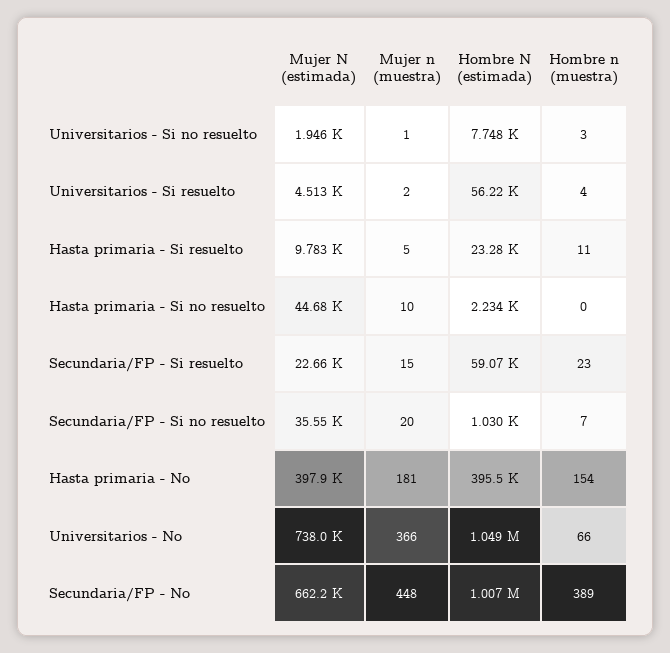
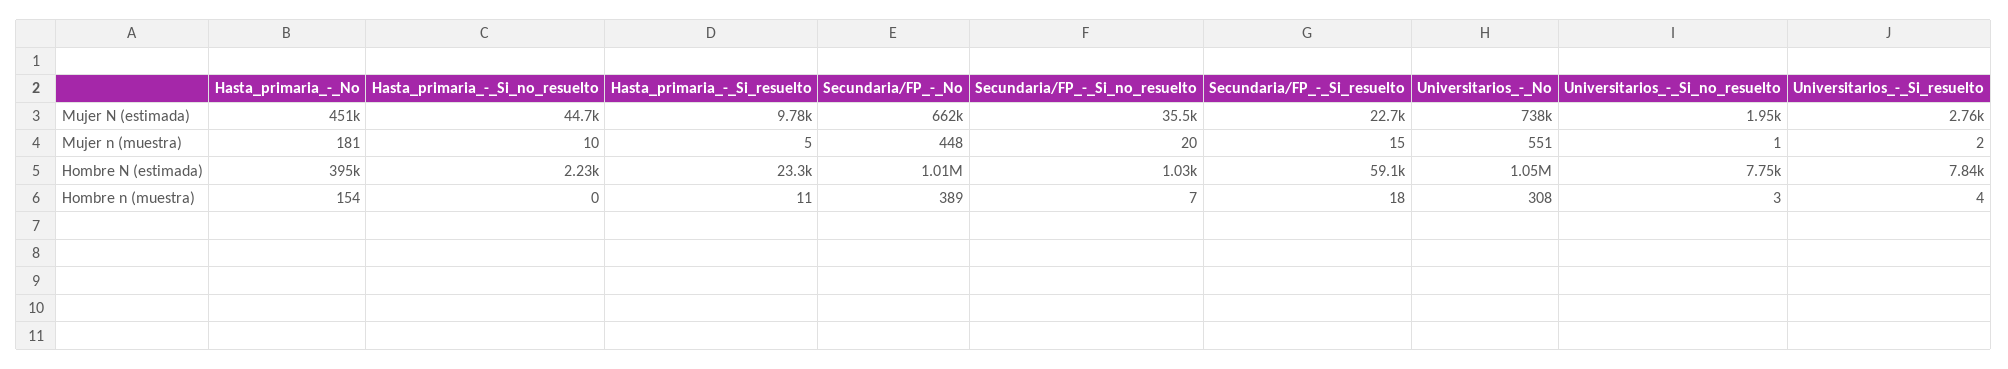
Mujer N (estimada), Universitarios - Si resuelto: 4513 -> 2760
Hombre N (estimada), Universitarios - Si resuelto: 56220 -> 7840
Hombre n (muestra), Secundaria/FP - Si resuelto: 23 -> 18
Mujer N (estimada), Hasta primaria - No: 397900 -> 451000
Mujer n (muestra), Universitarios - No: 366 -> 551
Hombre n (muestra), Universitarios - No: 66 -> 308

